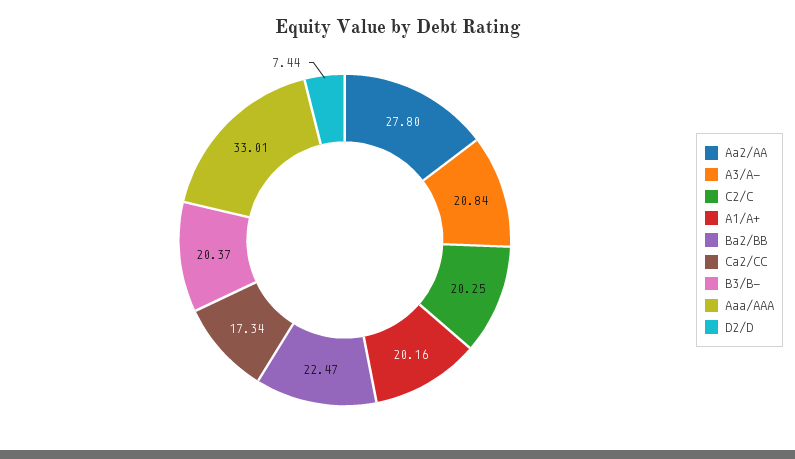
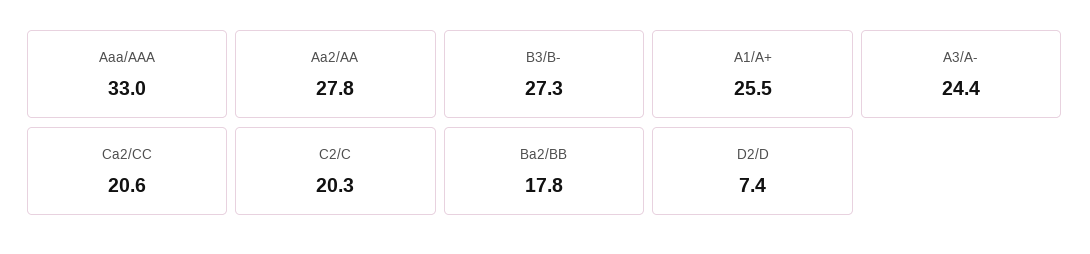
A3/A-: 20.84 -> 24.4
A1/A+: 20.16 -> 25.5
Ba2/BB: 22.47 -> 17.8
Ca2/CC: 17.34 -> 20.6
B3/B-: 20.37 -> 27.3

